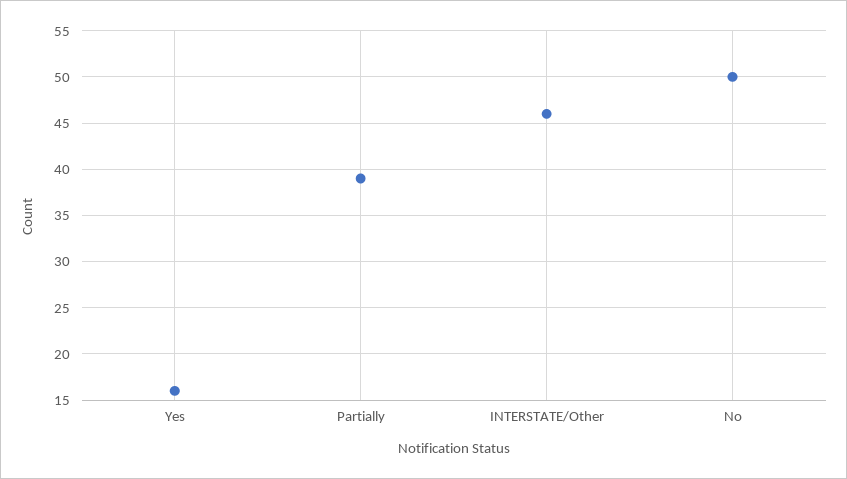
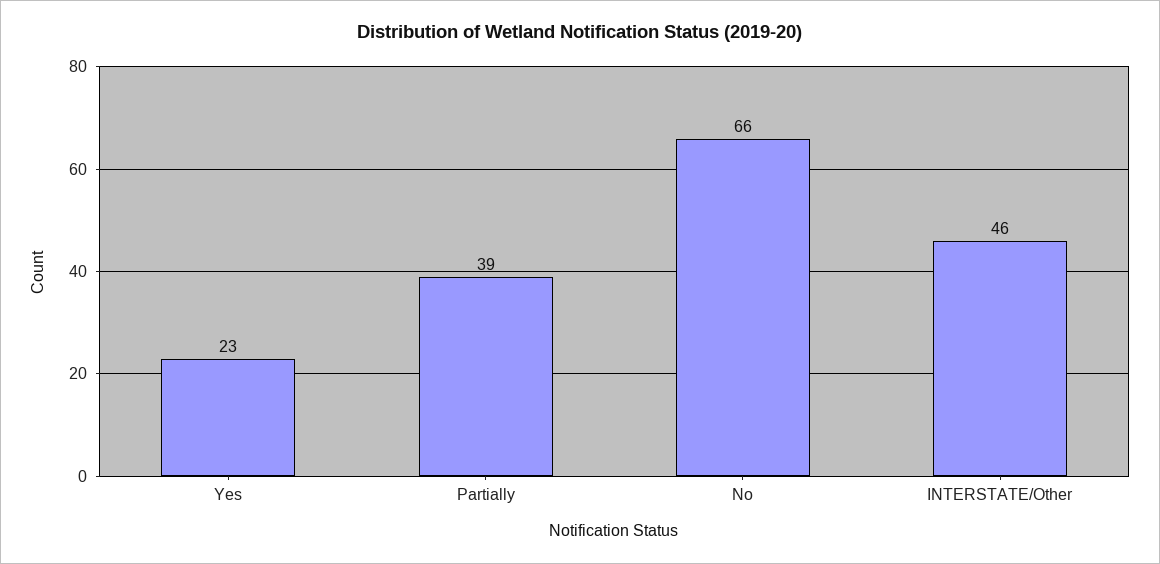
Yes: 16 -> 23
No: 50 -> 66

